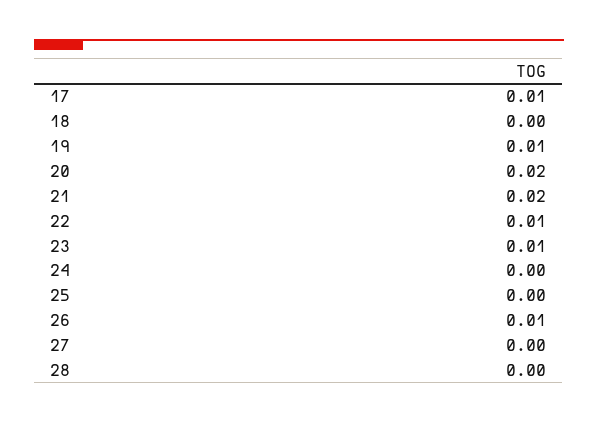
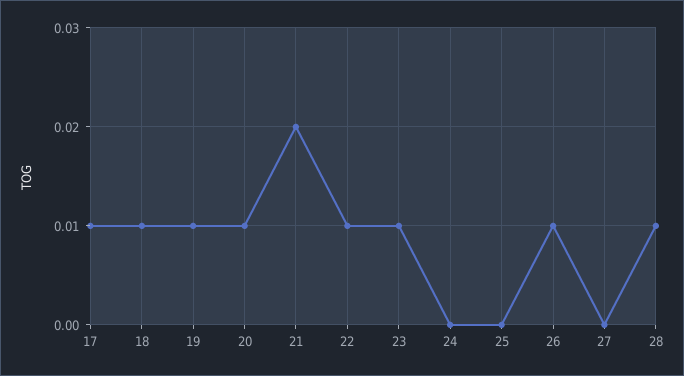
18: 0 -> 0.01
20: 0.02 -> 0.01
28: 0 -> 0.01

